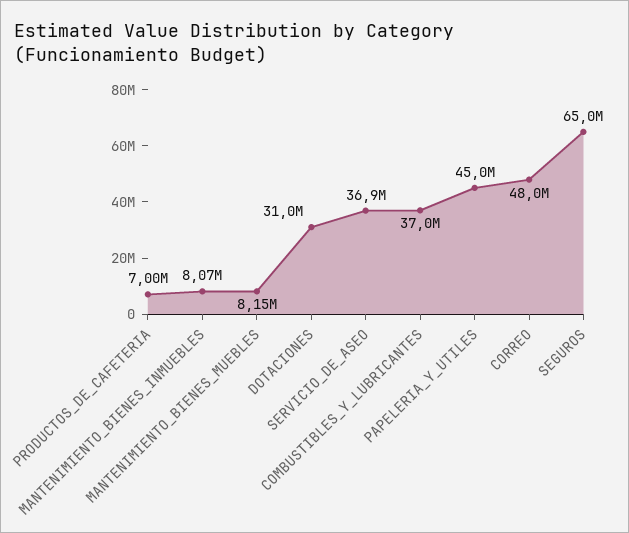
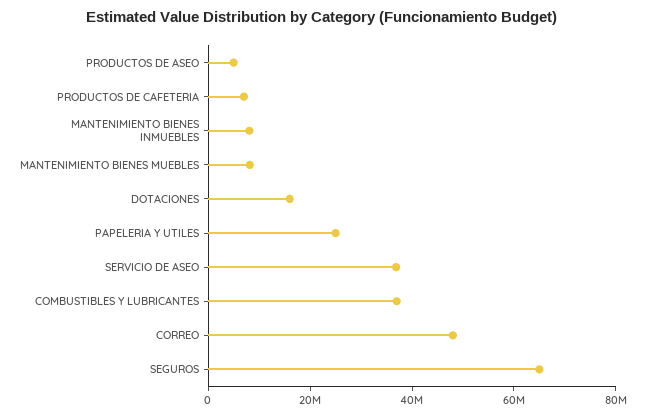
DOTACIONES: 31000000 -> 15000000
PAPELERIA_Y_UTILES: 45000000 -> 25000000
PRODUCTOS DE ASEO: none -> 5000000

